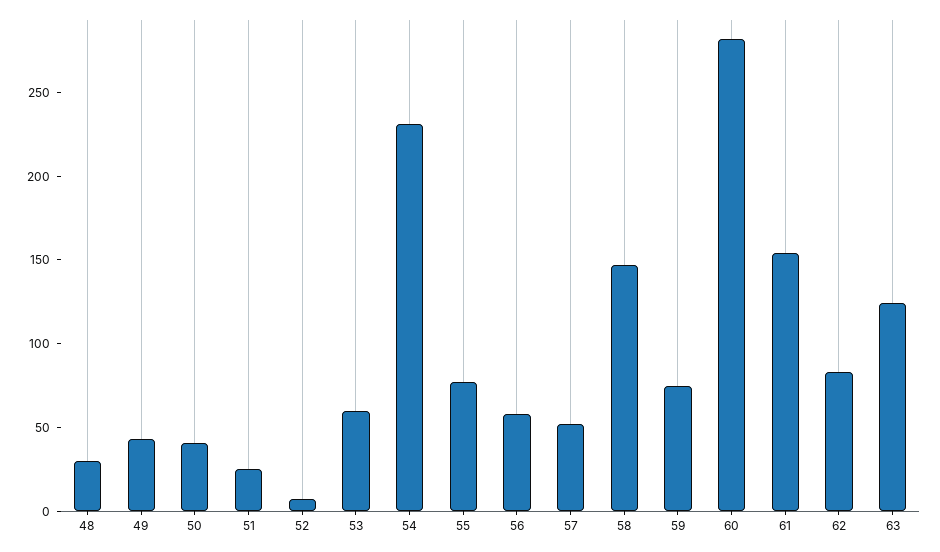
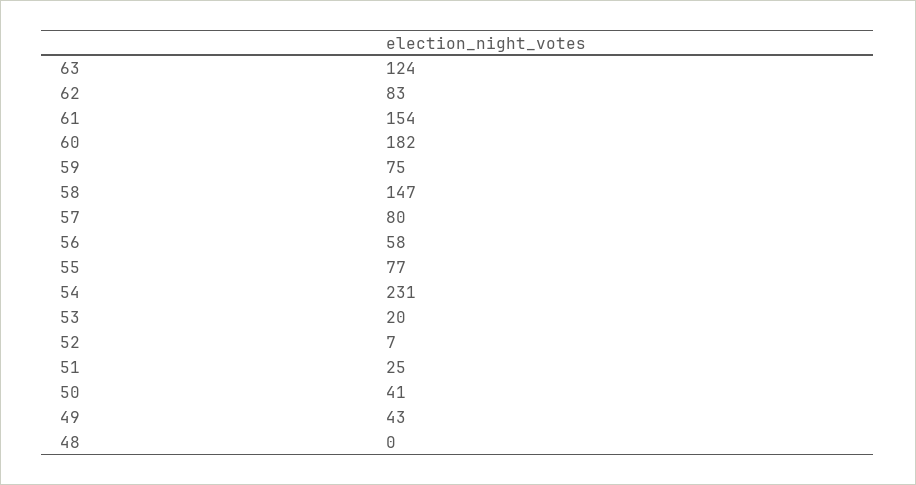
48: 30 -> 0
53: 60 -> 20
57: 50 -> 80
60: 280 -> 182

